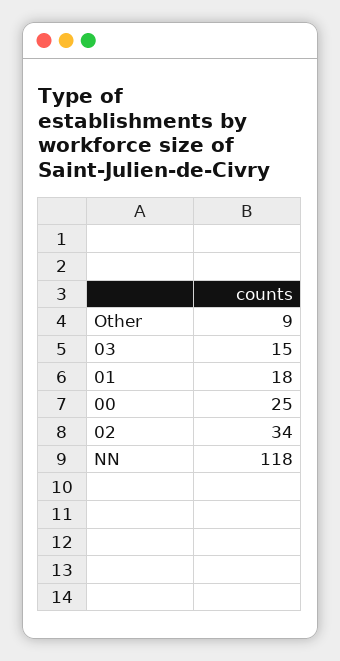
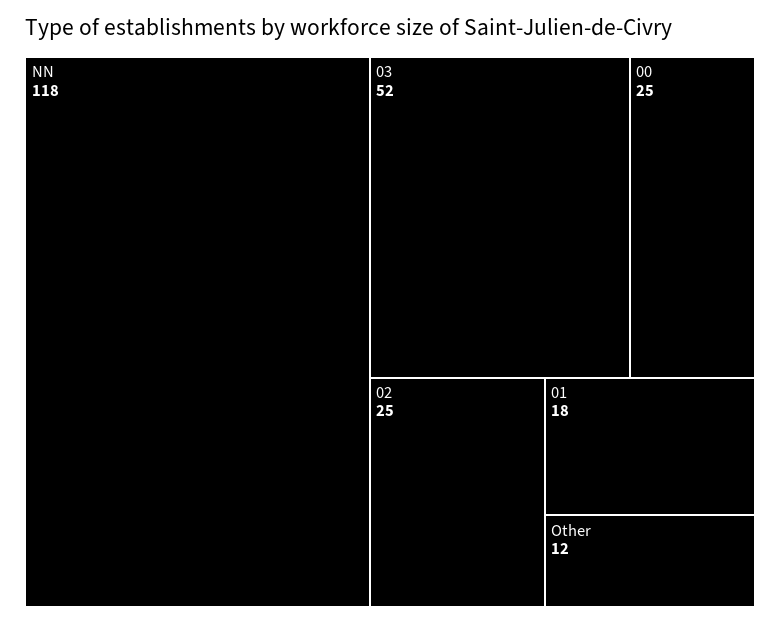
Other: 9 -> 12
03: 15 -> 52
02: 34 -> 25

